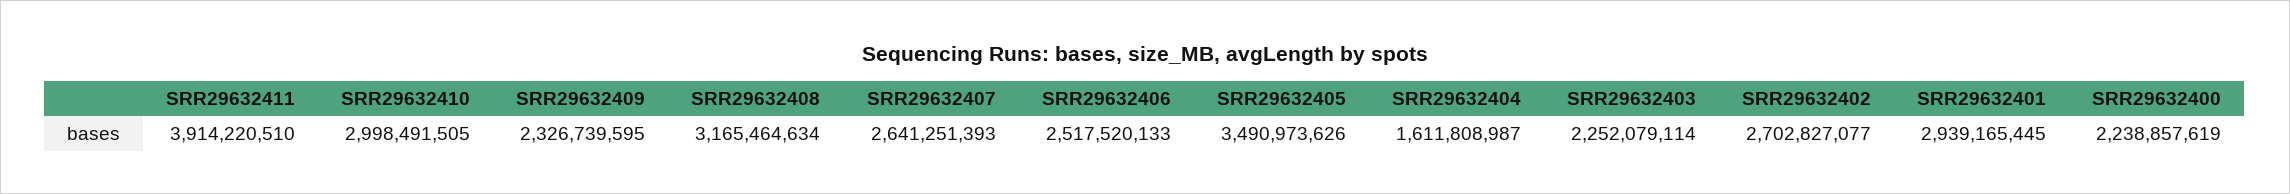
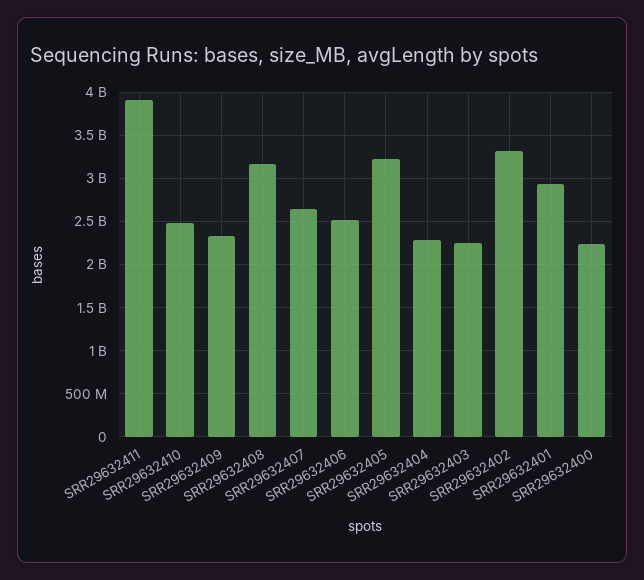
SRR29632410: 2998491505 -> 2500000000
SRR29632405: 3490973626 -> 3200000000
SRR29632404: 1611808987 -> 2300000000
SRR29632402: 2702827077 -> 3300000000

